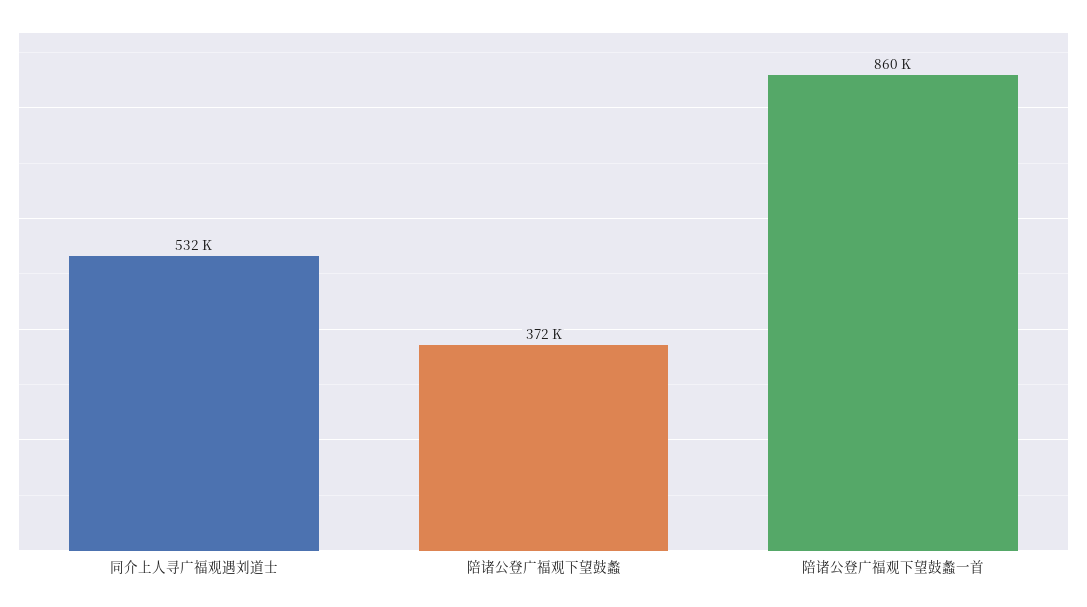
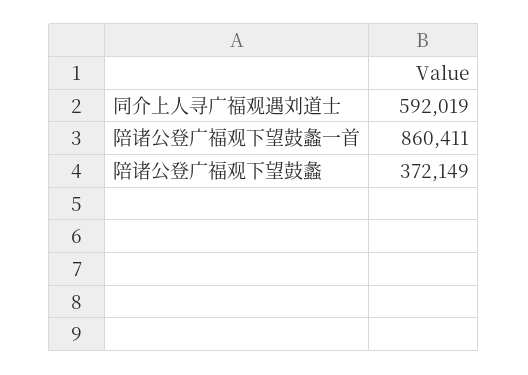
同介上人寻广福观遇刘道士: 532000 -> 592019

